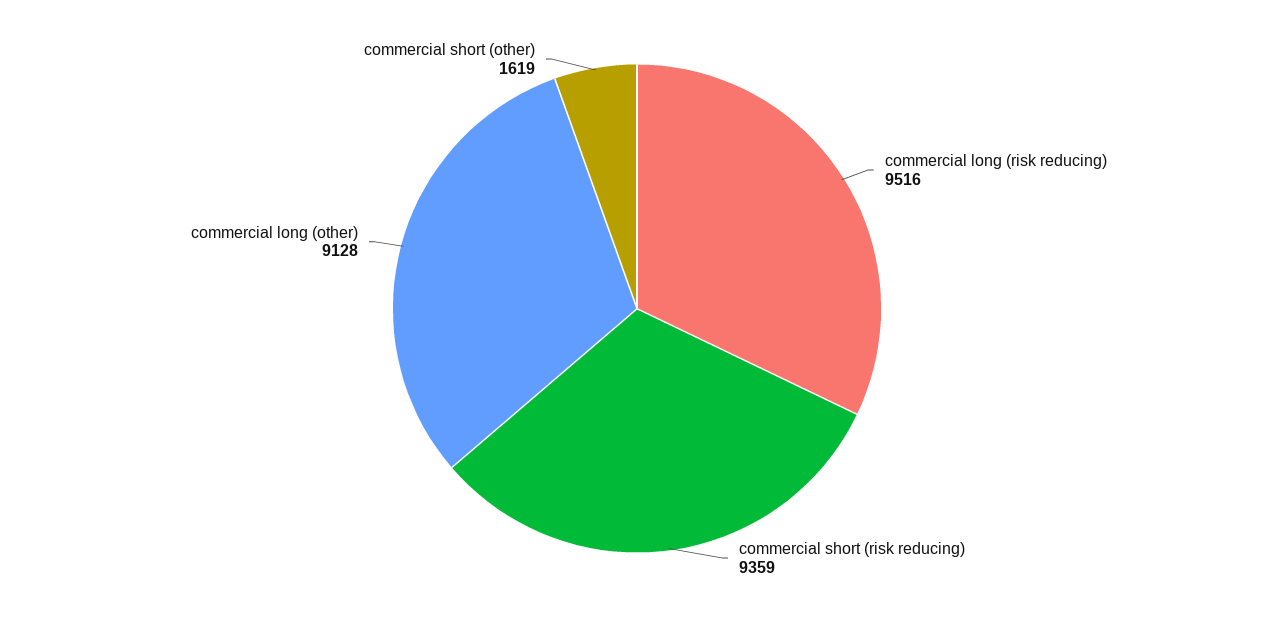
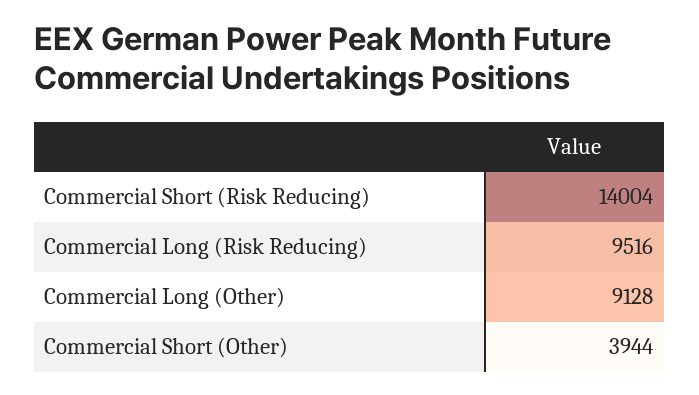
commercial short (risk reducing): 9359 -> 14004
commercial short (other): 1619 -> 3944

